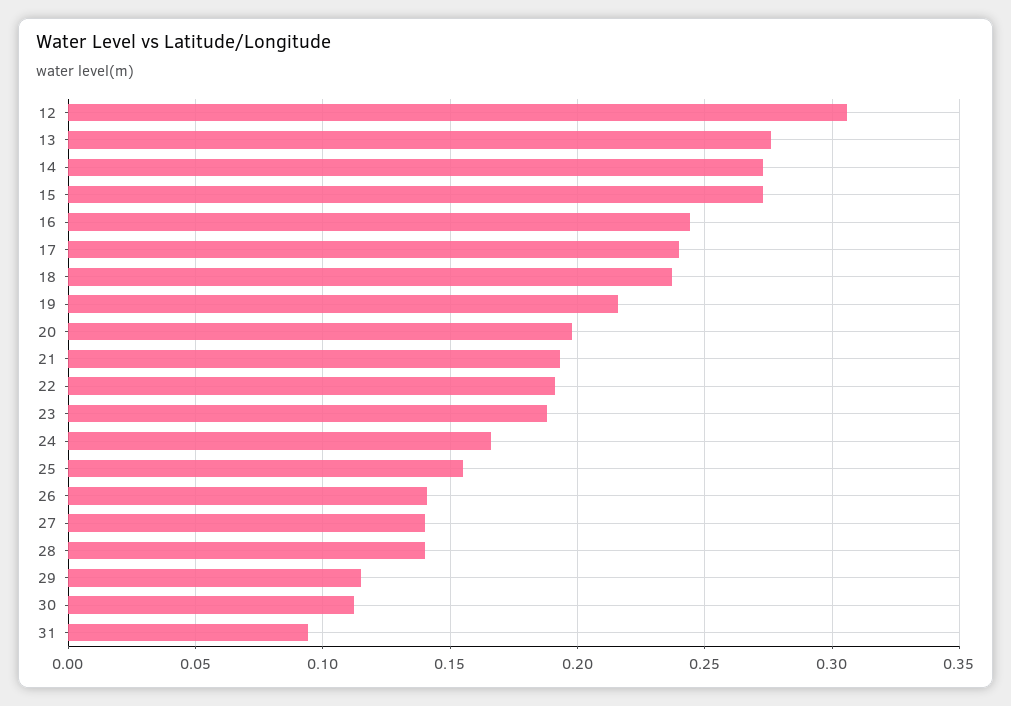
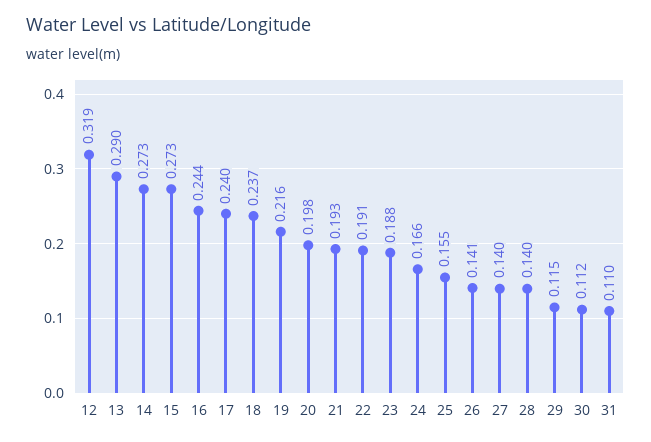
12: 0.305 -> 0.319
13: 0.275 -> 0.29
31: 0.095 -> 0.11

